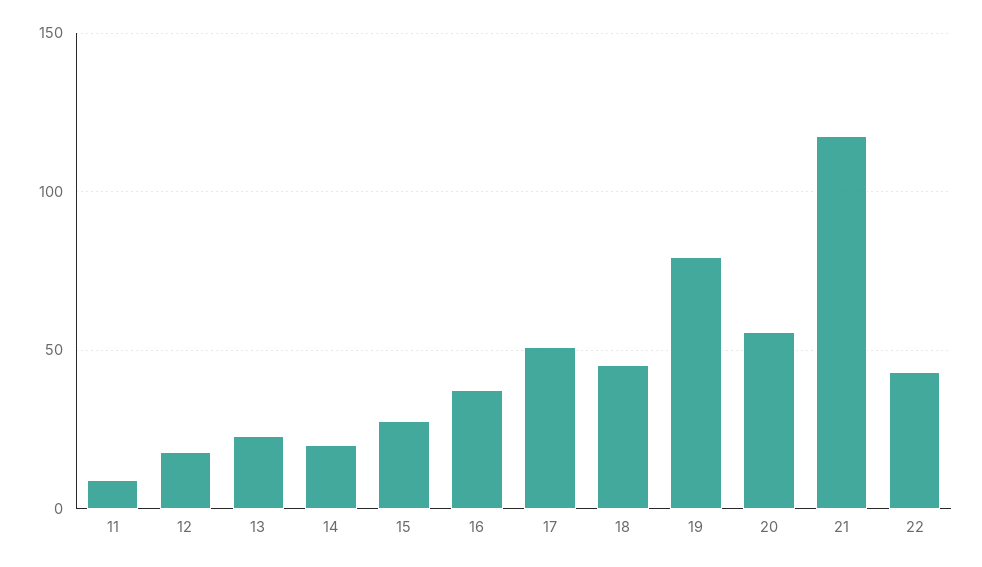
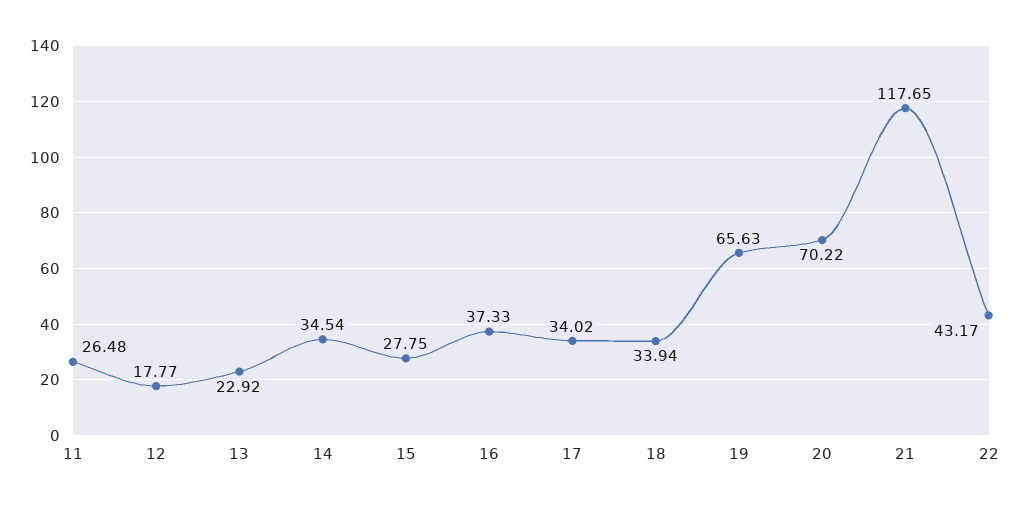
11: 10 -> 26.48
14: 20 -> 34.54
17: 50 -> 34.02
18: 45 -> 33.94
19: 80 -> 65.63
20: 55 -> 70.22

